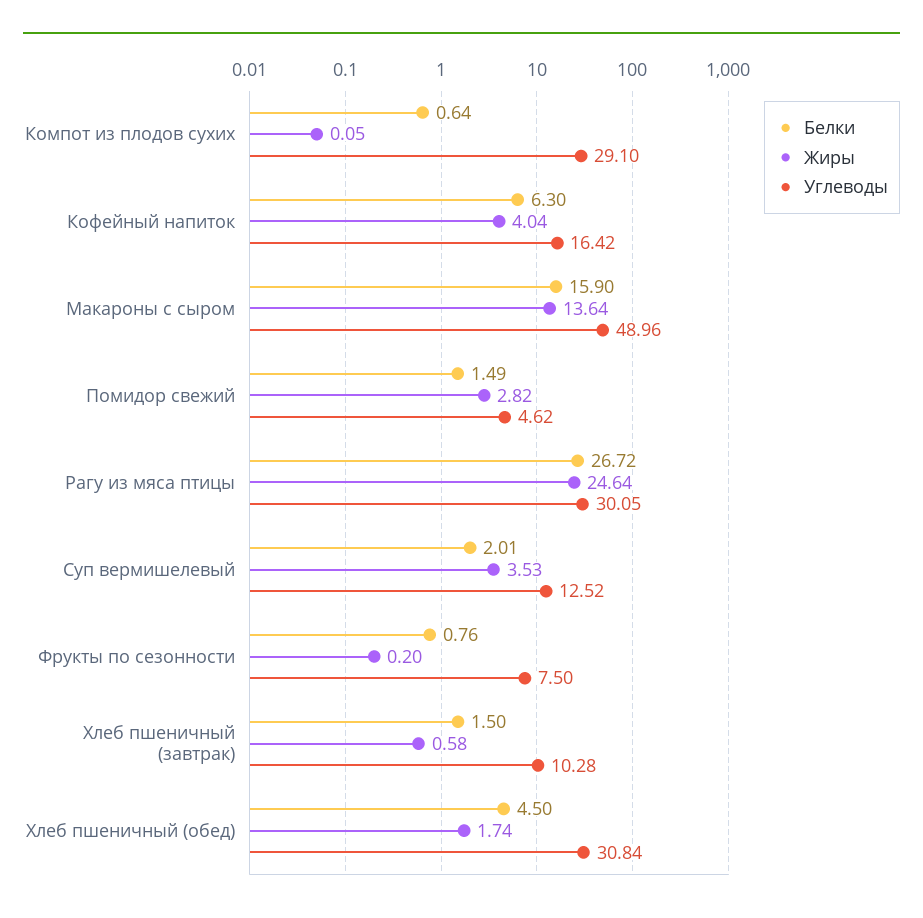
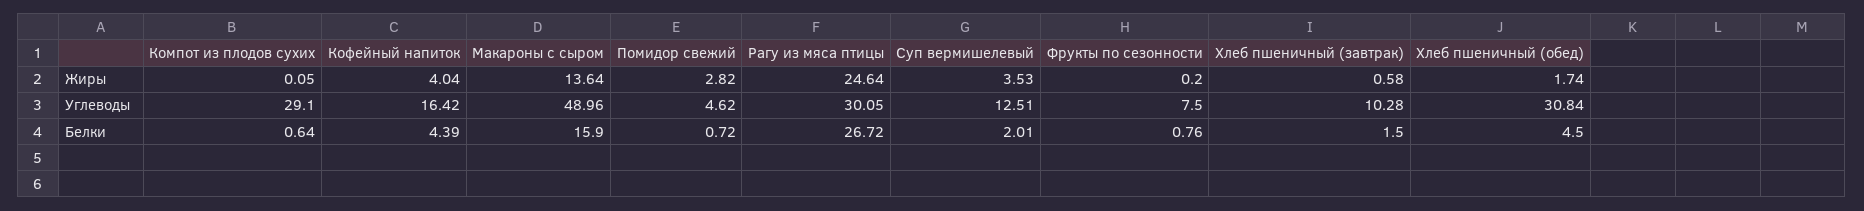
Белки, Кофейный напиток: 6.3 -> 4.39
Белки, Помидор свежий: 1.49 -> 0.72
Углеводы, Суп вермишелевый: 12.52 -> 12.51

